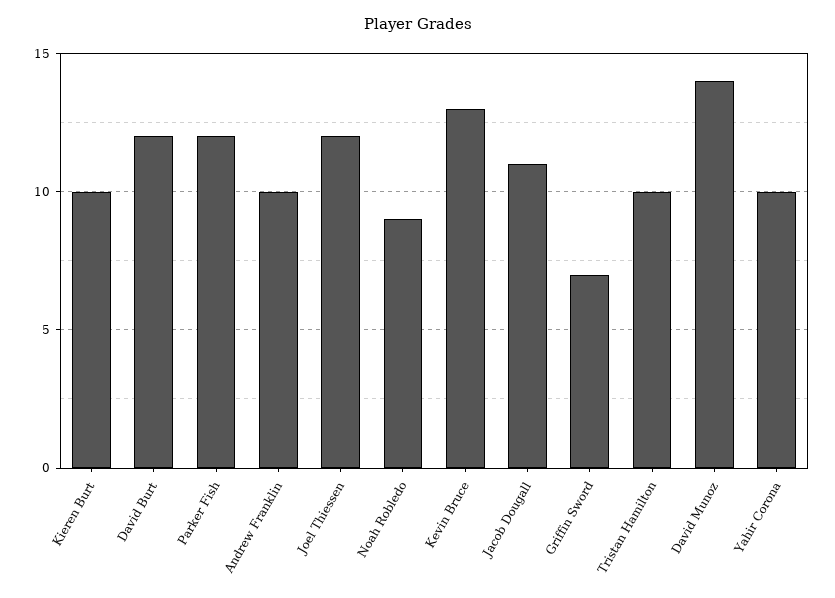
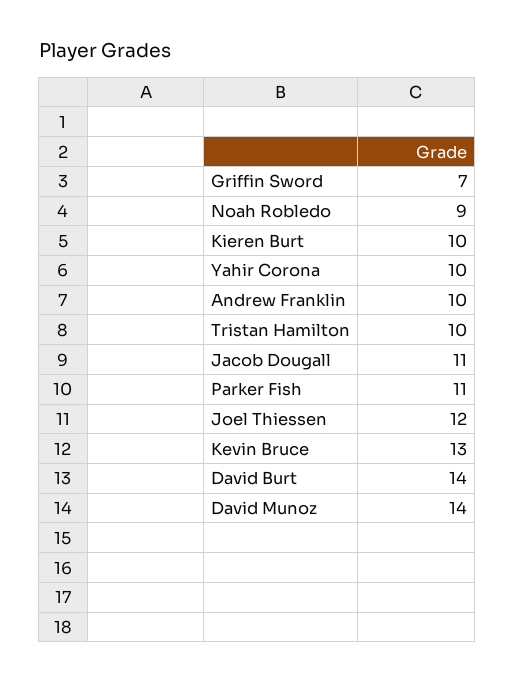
David Burt: 12 -> 14
Parker Fish: 12 -> 11

